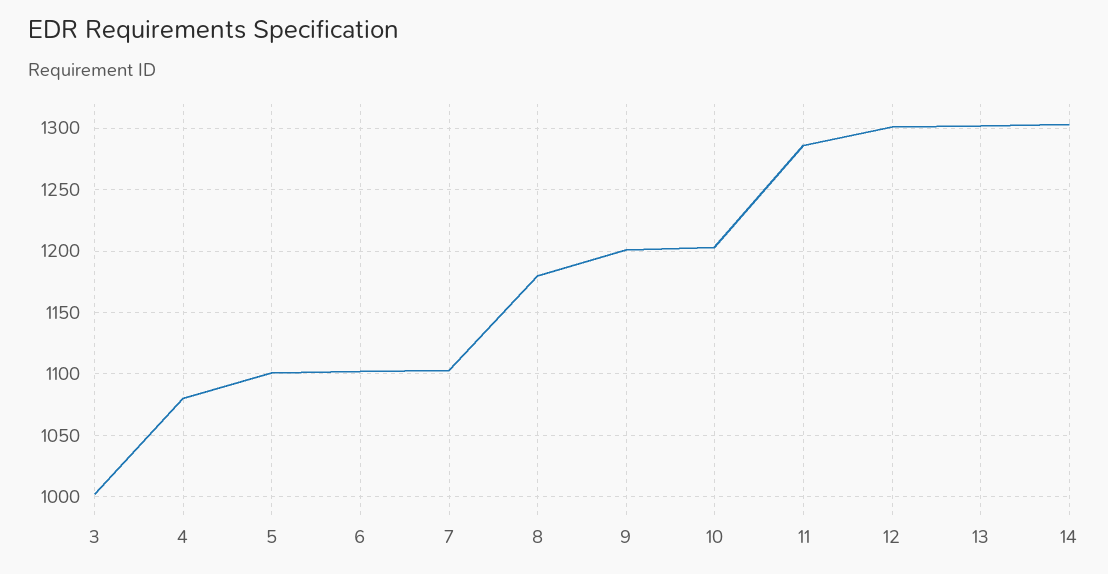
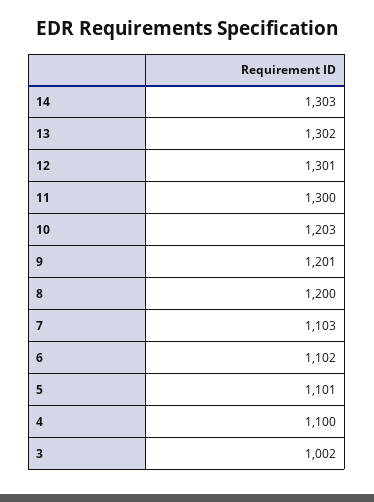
4: 1080 -> 1100
8: 1180 -> 1200
11: 1285 -> 1300

